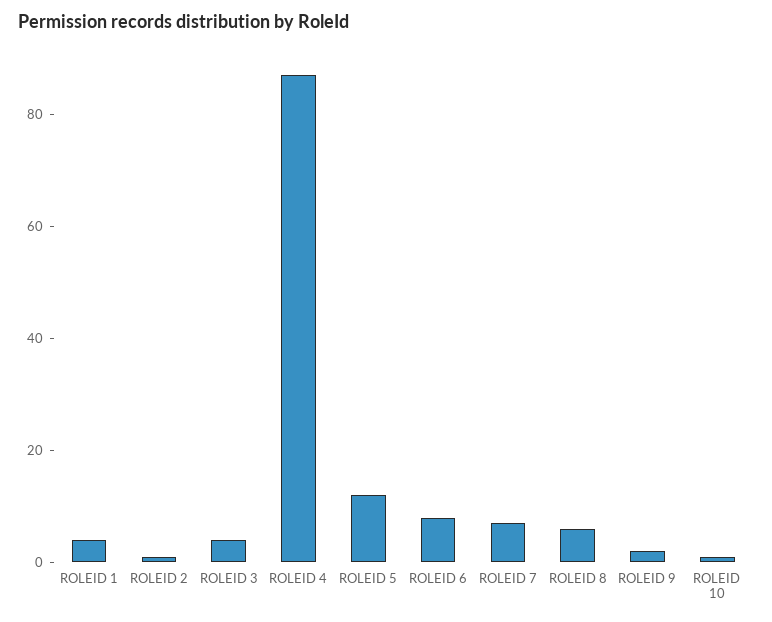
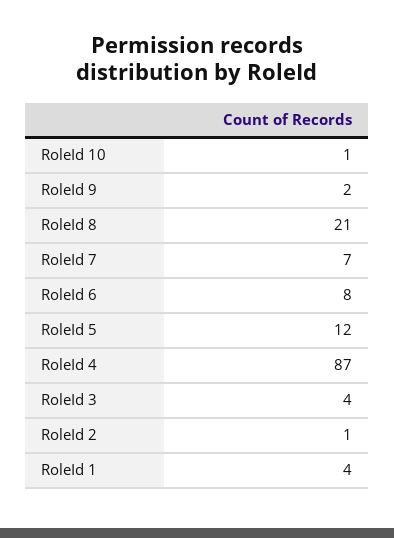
ROLEID 8: 5 -> 21

